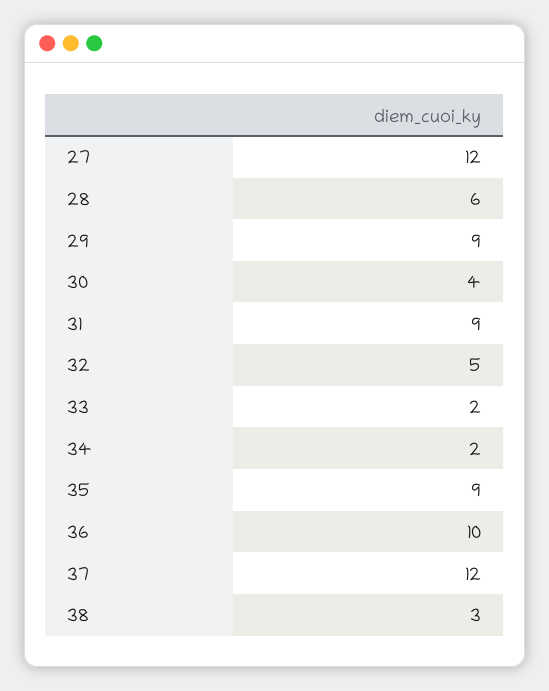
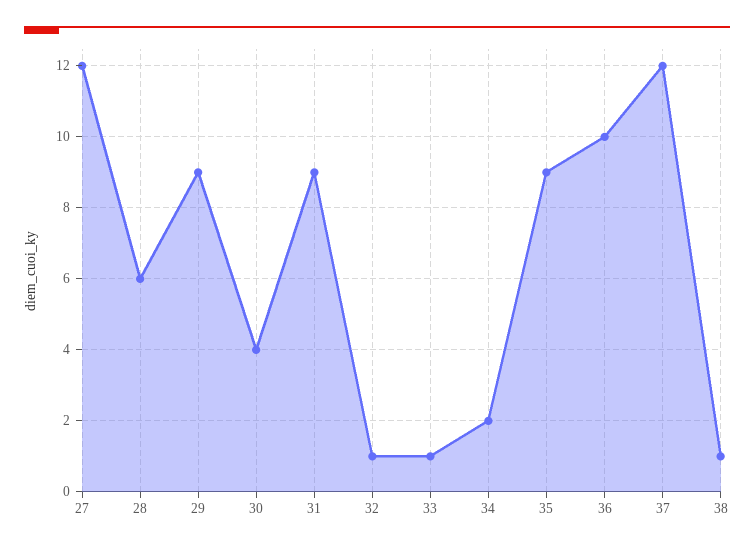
32: 5 -> 1
33: 2 -> 1
38: 3 -> 1

